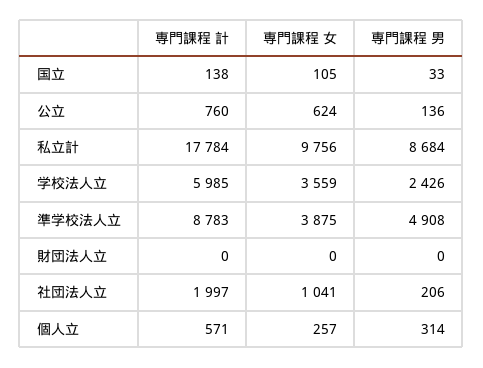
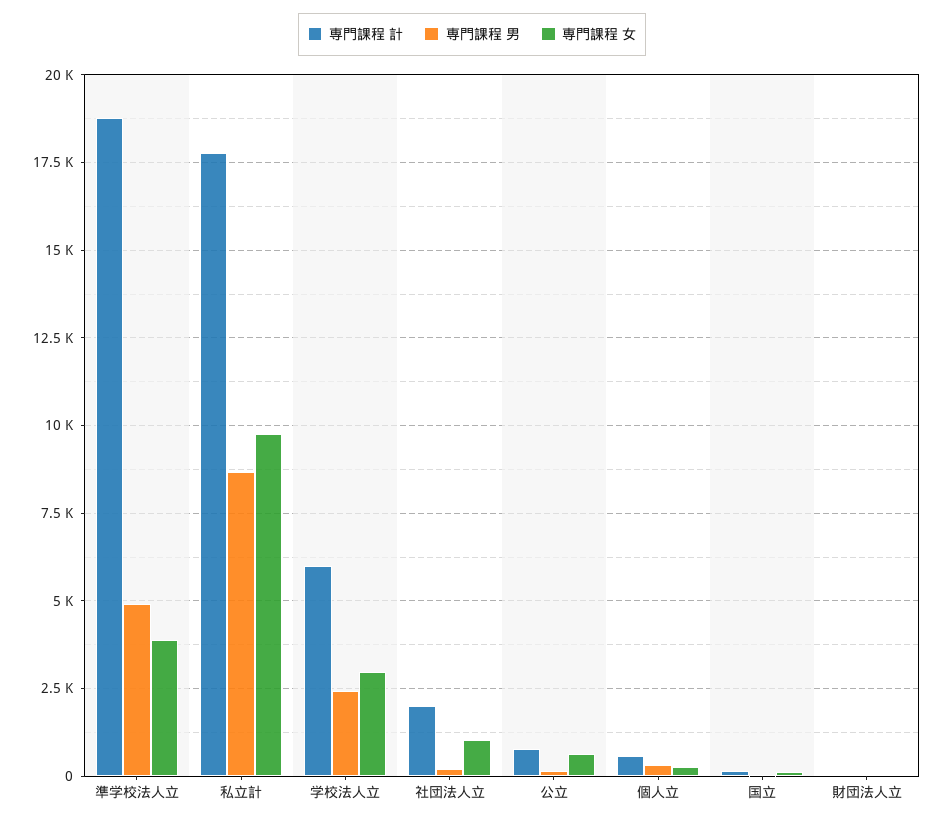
専門課程 女, 学校法人立: 3559 -> 3000
専門課程 計, 準学校法人立: 8783 -> 18750

